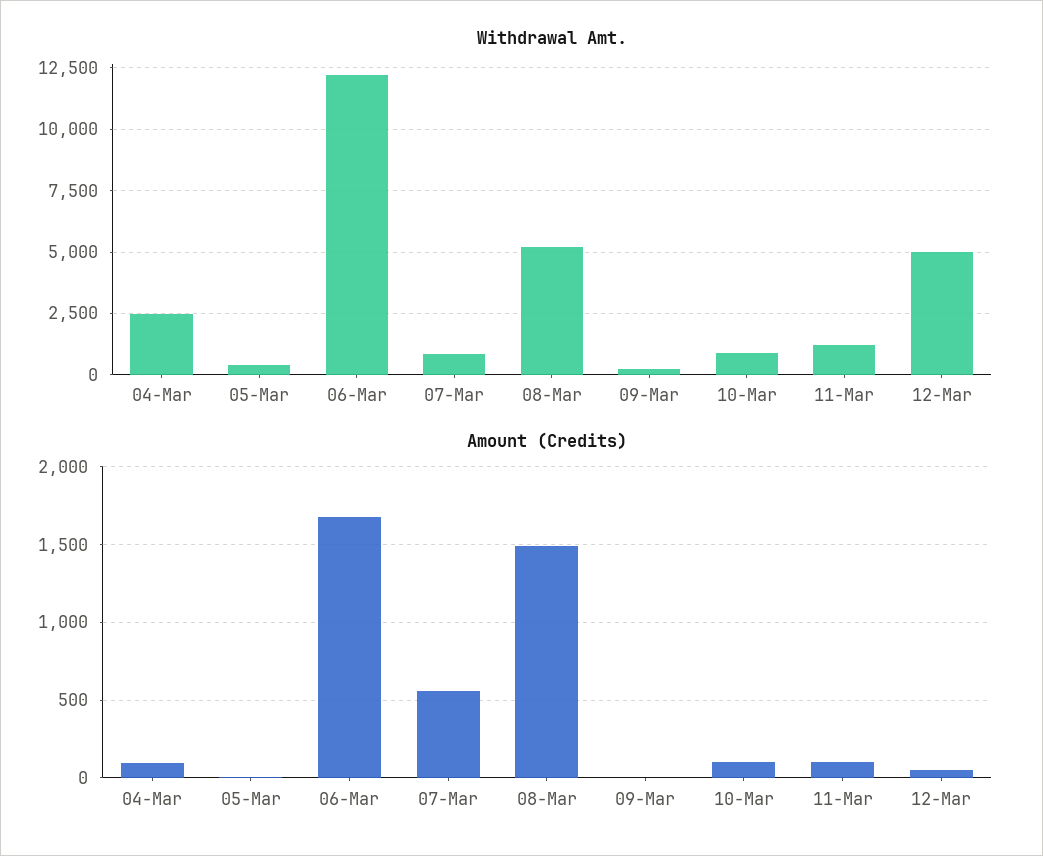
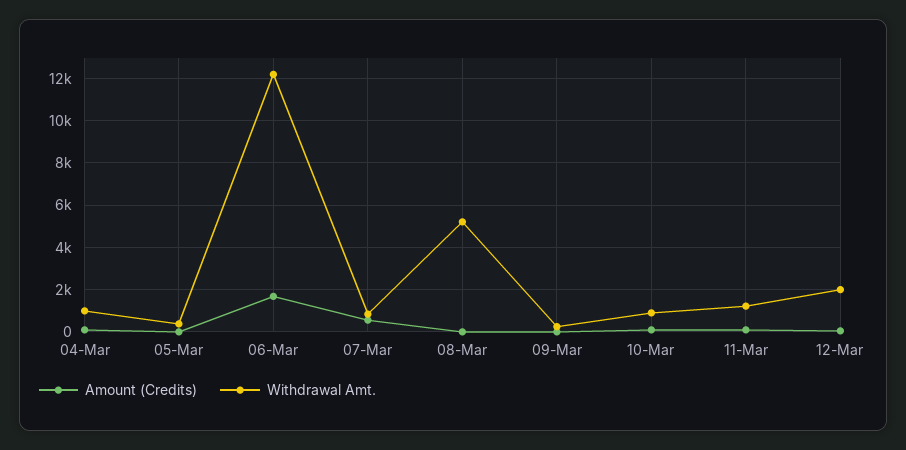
Withdrawal Amt., 04-Mar: 2500 -> 1000
Withdrawal Amt., 12-Mar: 5000 -> 2000
Amount (Credits), 08-Mar: 1500 -> 0

